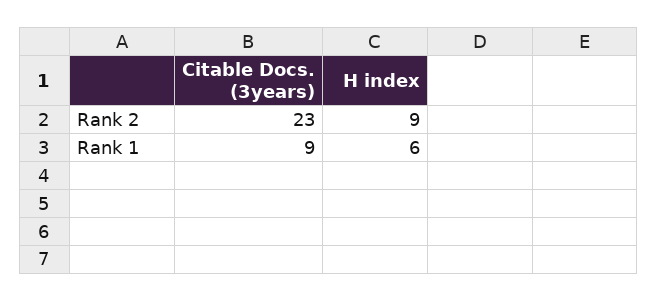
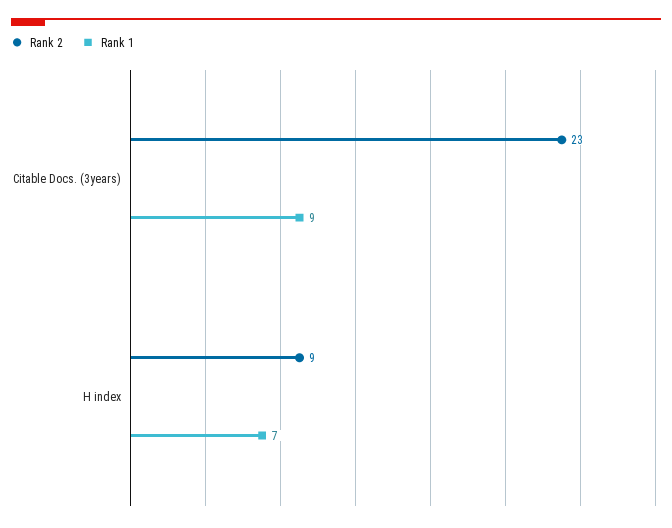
Rank 1, H index: 6 -> 7

